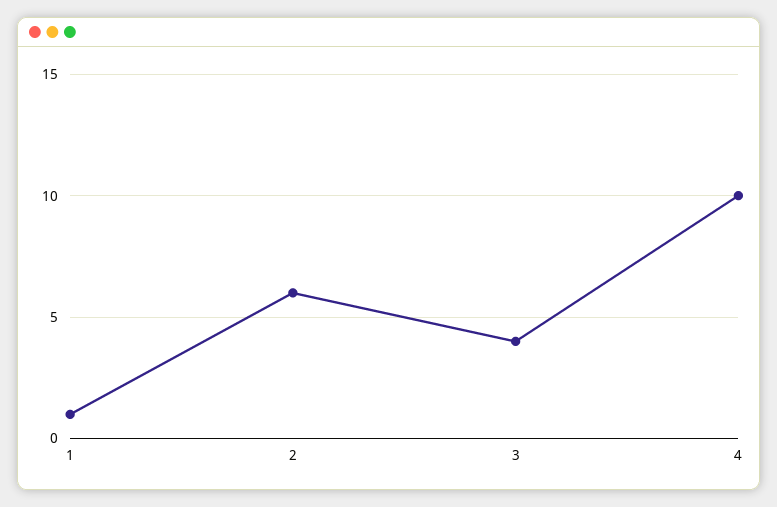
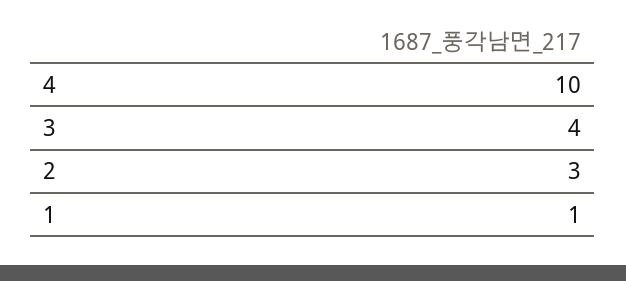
2: 6 -> 3

